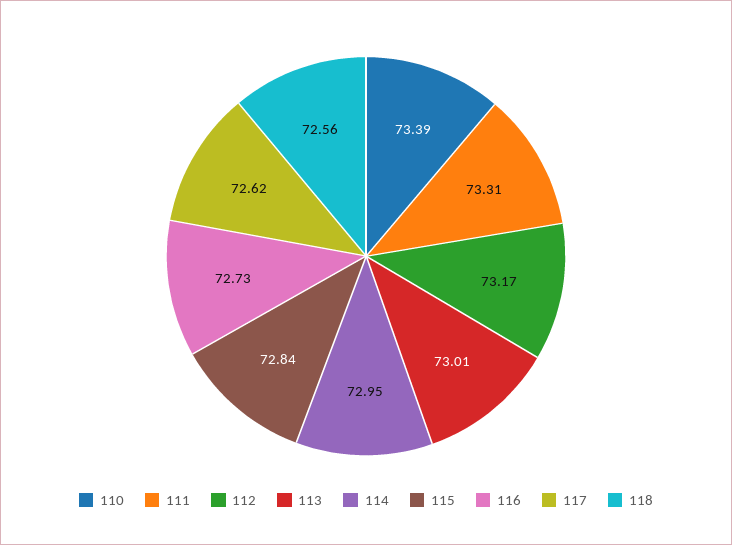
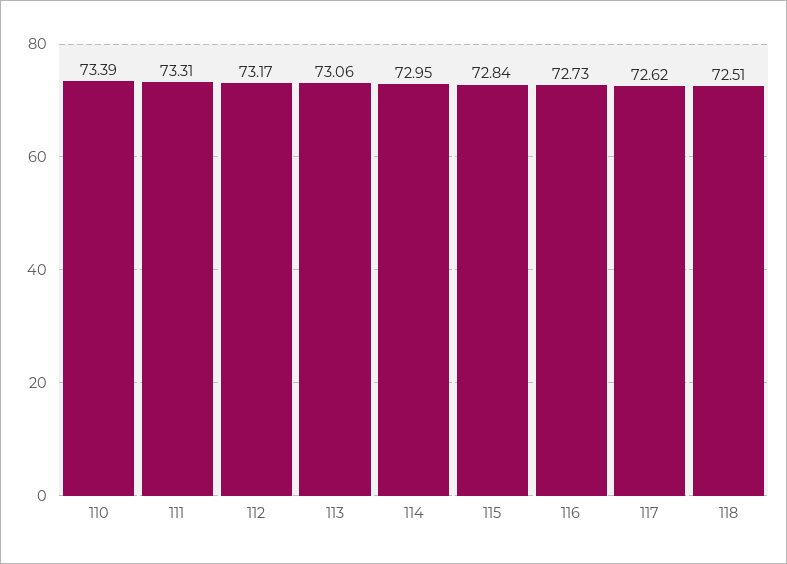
113: 73.01 -> 73.06
118: 72.56 -> 72.51

